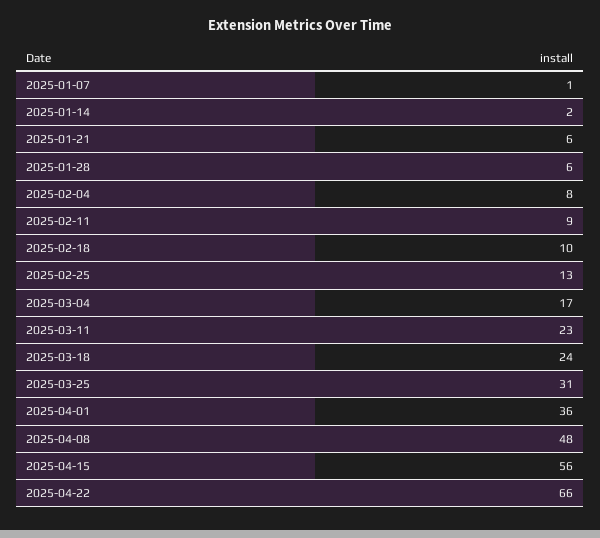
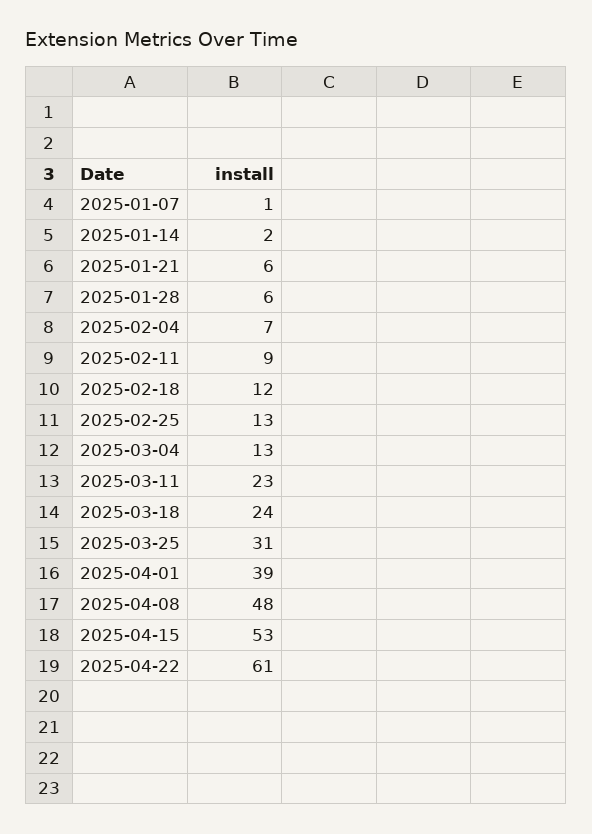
2025-02-04: 8 -> 7
2025-02-18: 10 -> 12
2025-03-04: 17 -> 13
2025-04-01: 36 -> 39
2025-04-15: 56 -> 53
2025-04-22: 66 -> 61

